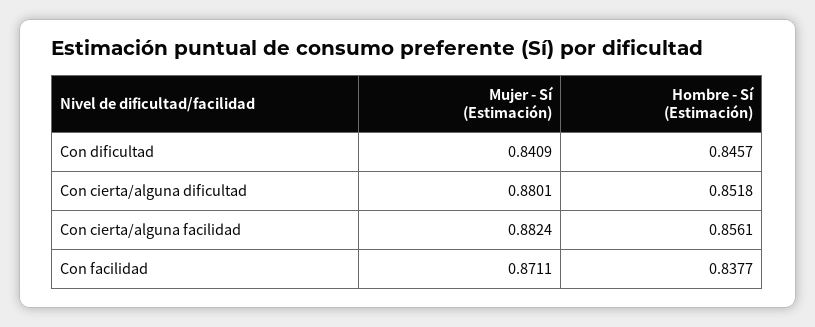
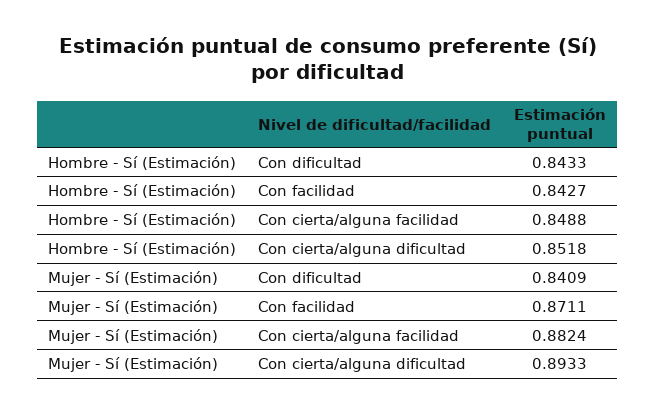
Hombre - Sí (Estimación), Con dificultad: 0.8457 -> 0.8433
Mujer - Sí (Estimación), Con cierta/alguna dificultad: 0.8801 -> 0.8933
Hombre - Sí (Estimación), Con cierta/alguna facilidad: 0.8561 -> 0.8488
Hombre - Sí (Estimación), Con facilidad: 0.8377 -> 0.8427

